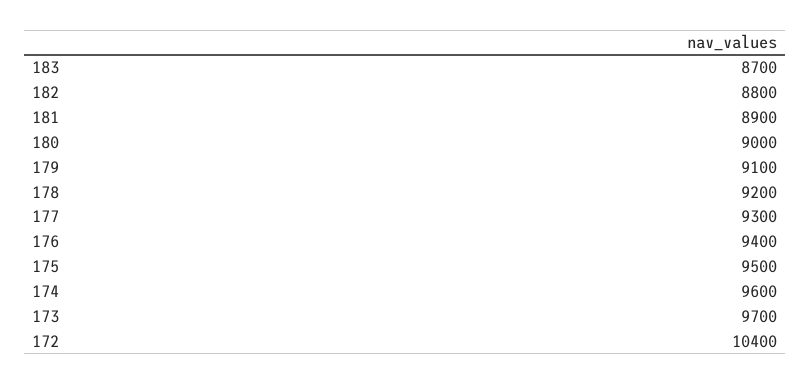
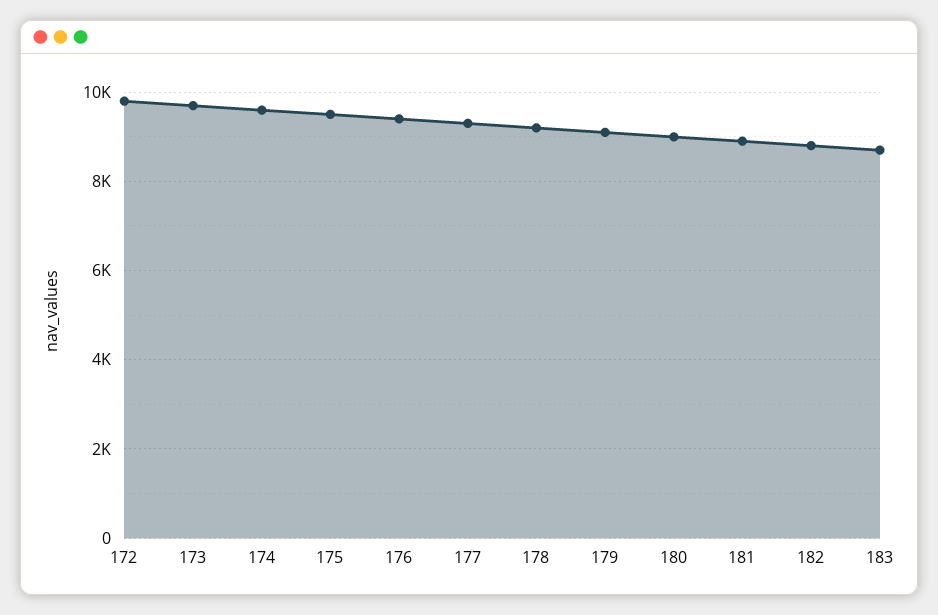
172: 10400 -> 9800

